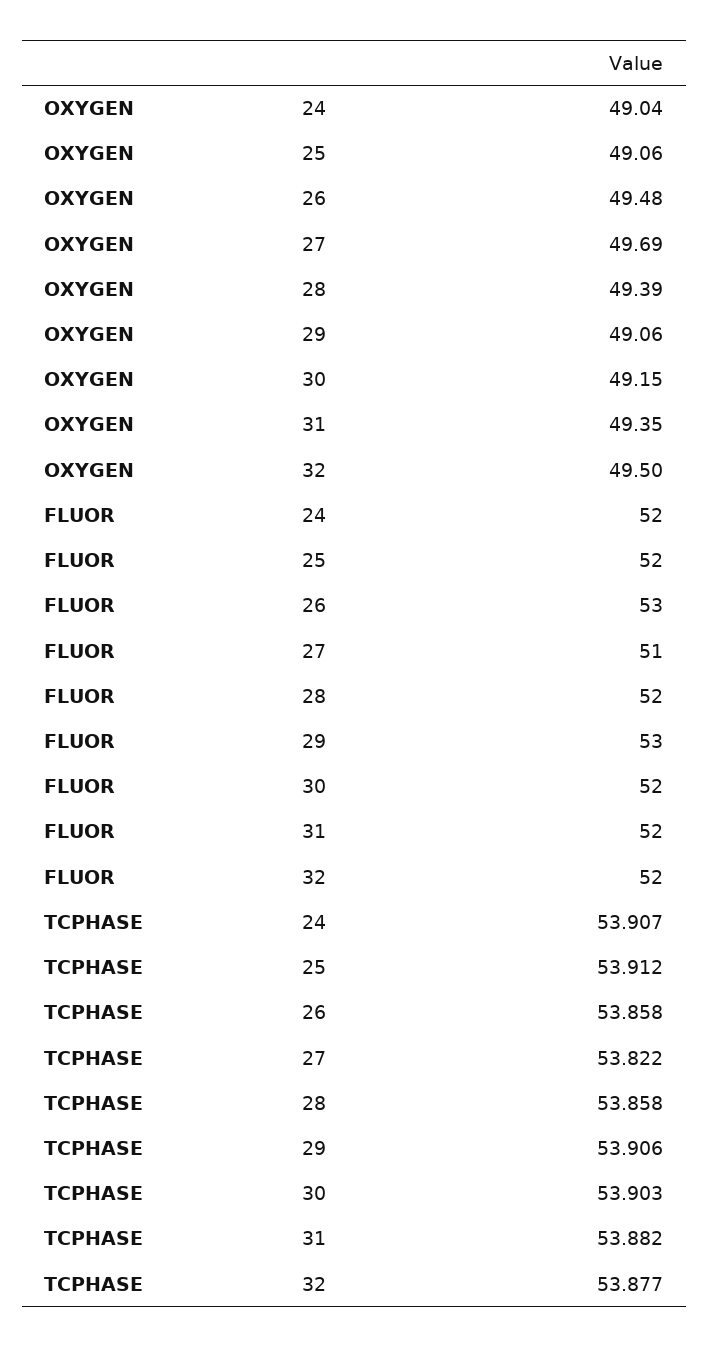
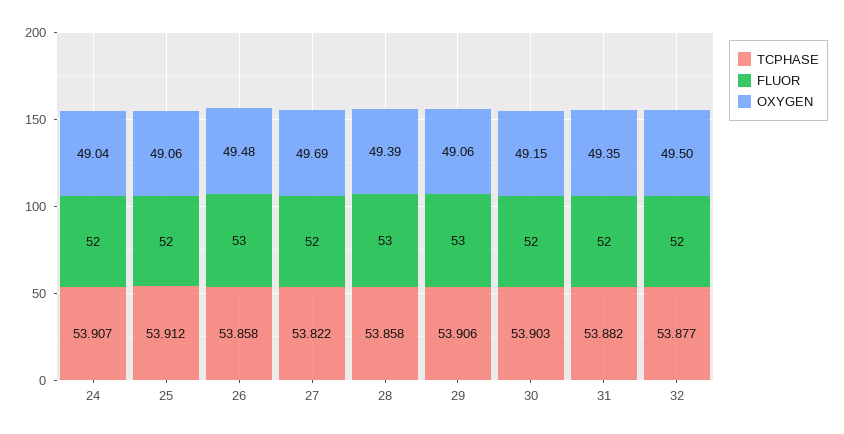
FLUOR, 27: 51 -> 52
FLUOR, 28: 52 -> 53

